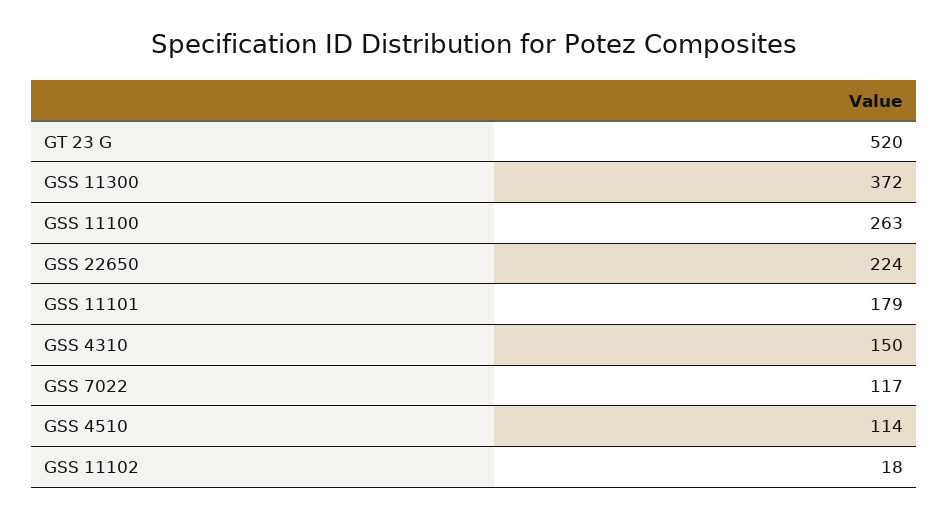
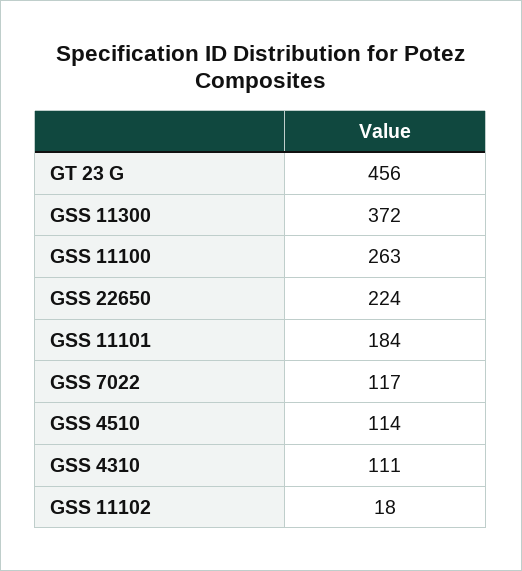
GT 23 G: 520 -> 456
GSS 11101: 179 -> 184
GSS 4310: 150 -> 111

